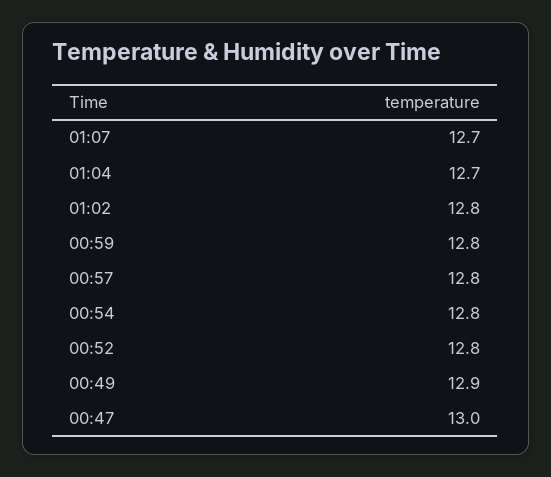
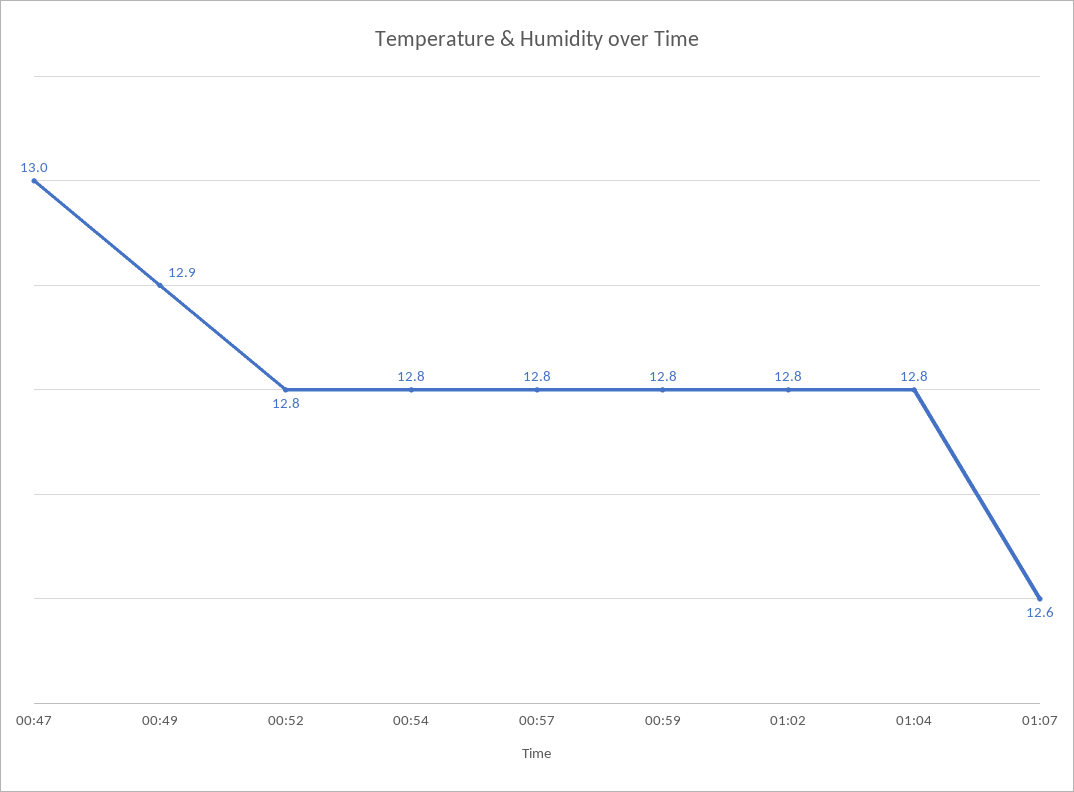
01:07: 12.7 -> 12.6
01:04: 12.7 -> 12.8

